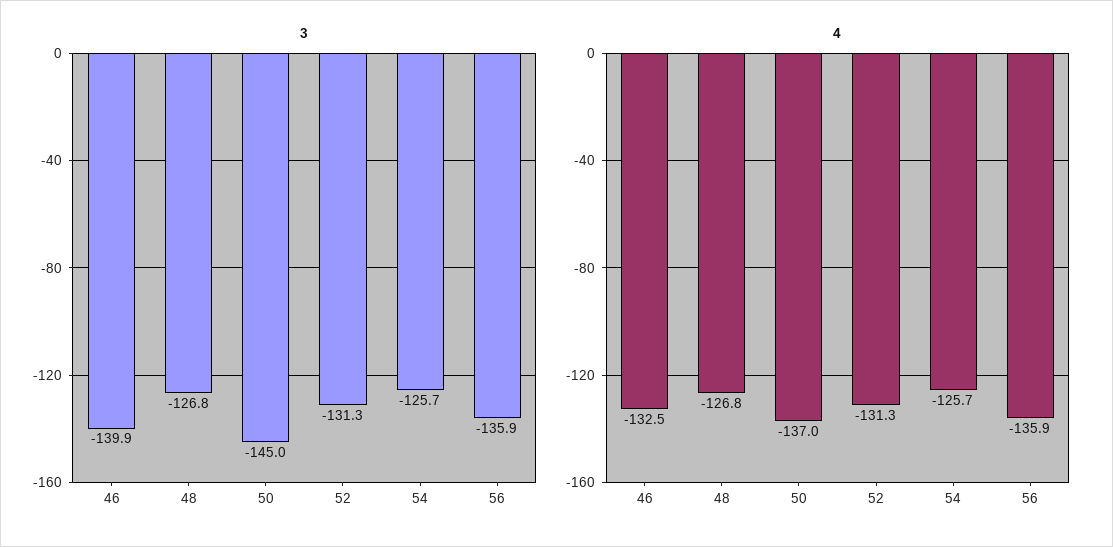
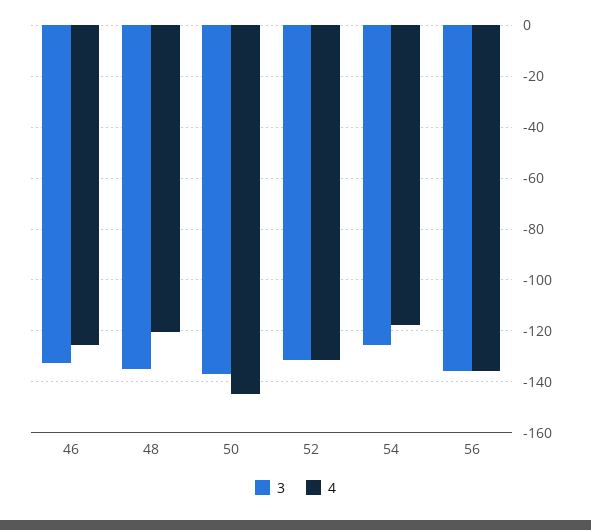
3, 46: -139.9 -> -132.5
3, 48: -126.8 -> -135
3, 50: -145 -> -137.5
4, 46: -132.5 -> -125
4, 48: -126.8 -> -120
4, 50: -137 -> -145
4, 54: -125.7 -> -117.5

